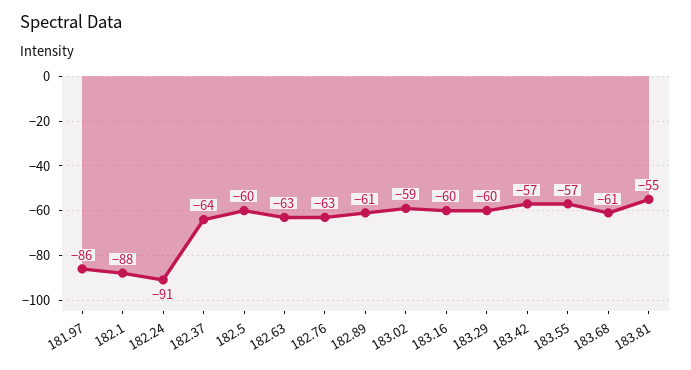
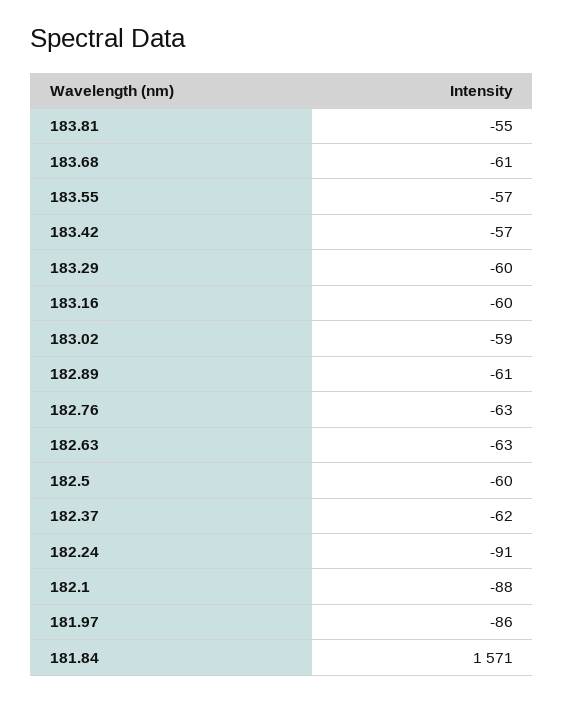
182.37: -64 -> -62
181.84: none -> 1571

